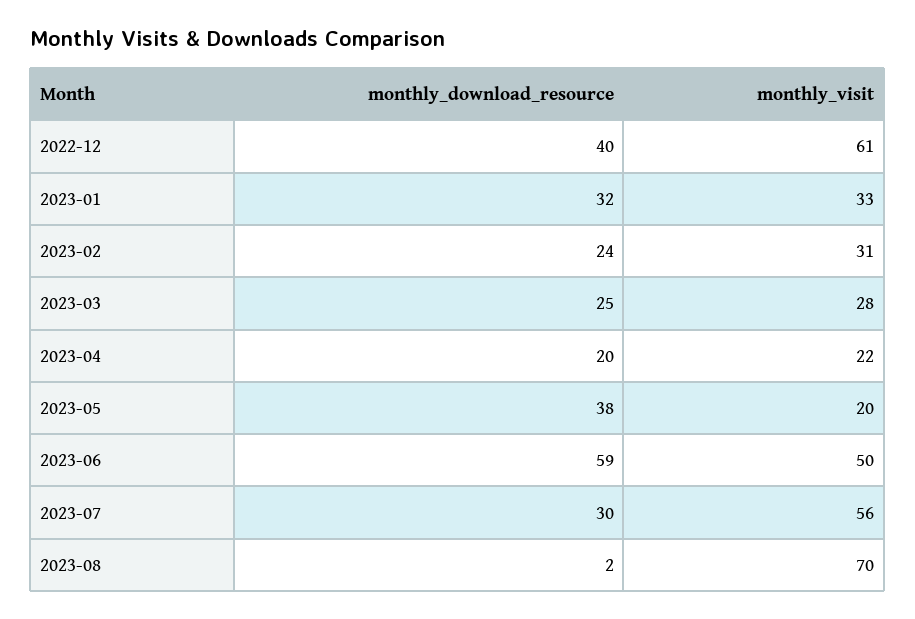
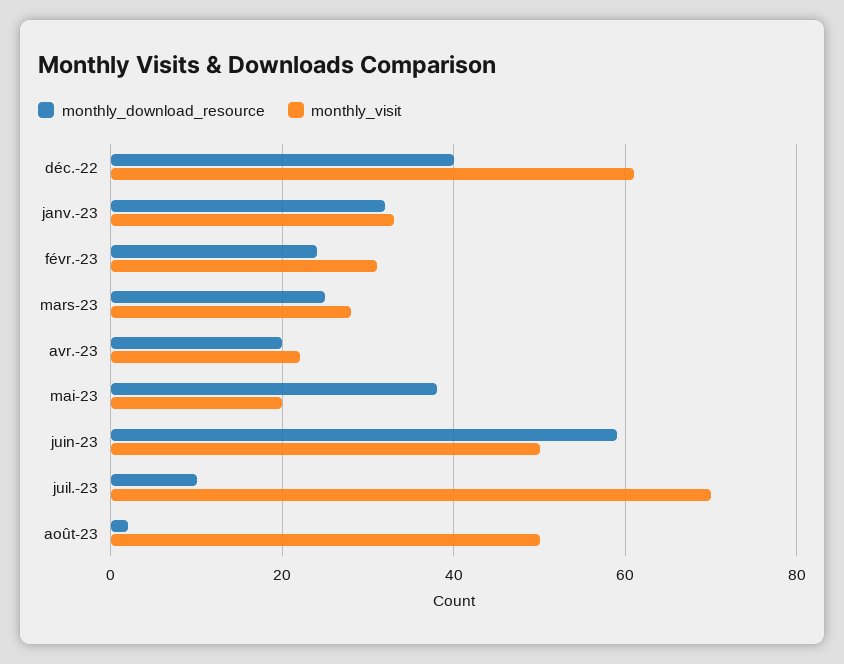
monthly_download_resource, 2023-07: 30 -> 10
monthly_visit, 2023-07: 56 -> 70
monthly_visit, 2023-08: 70 -> 50

